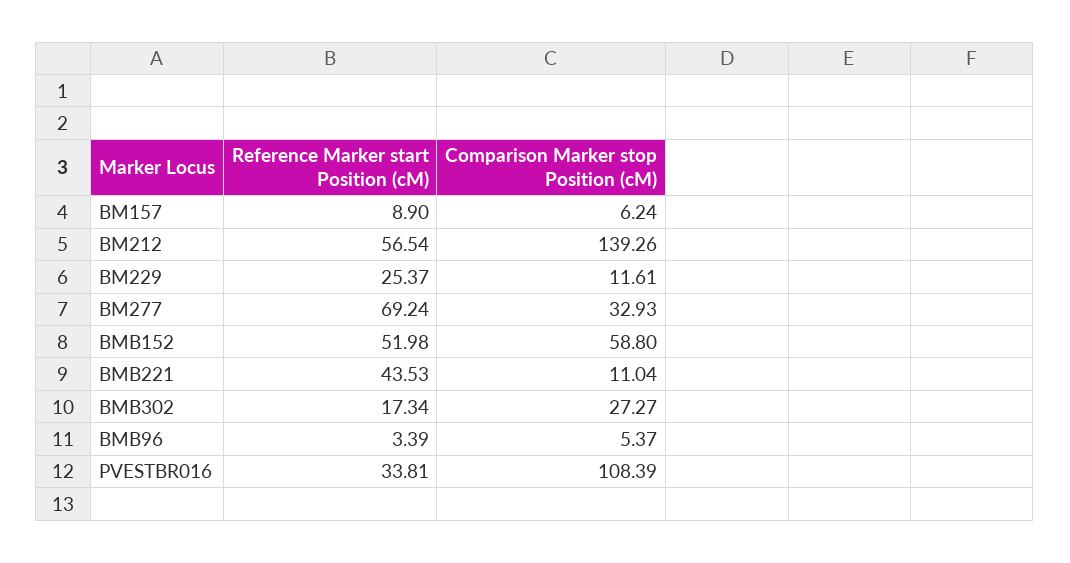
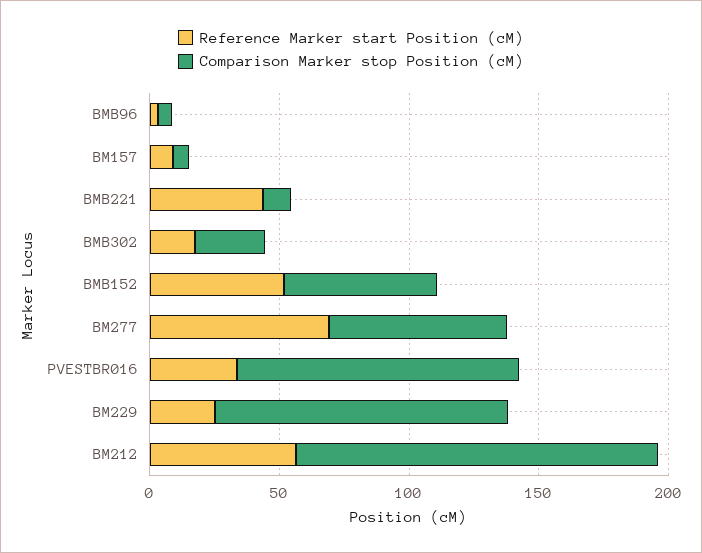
Comparison Marker stop Position (cM), BM229: 11.61 -> 110
Comparison Marker stop Position (cM), BM277: 32.93 -> 70

